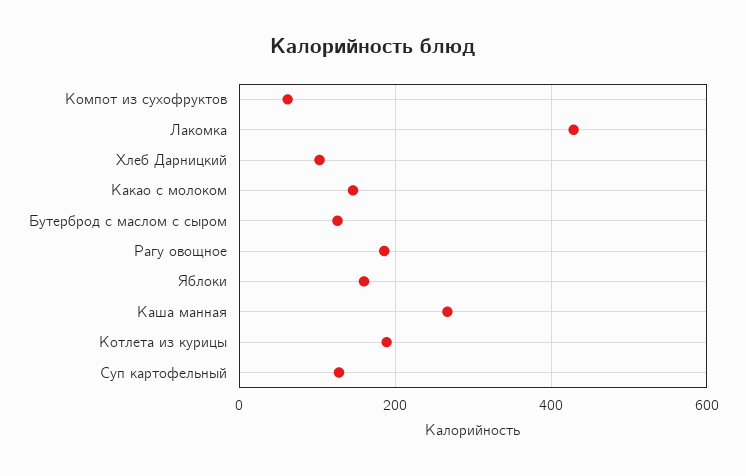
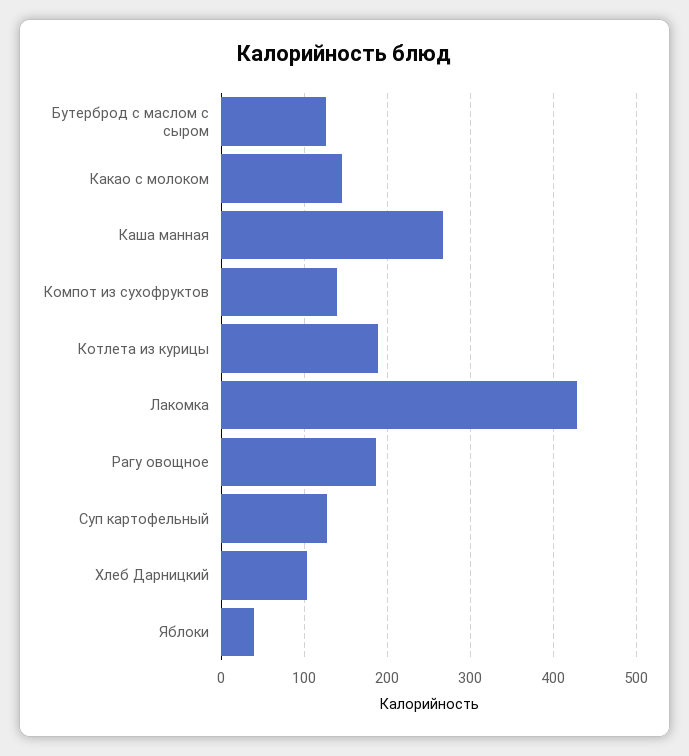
Компот из сухофруктов: 60 -> 140
Яблоки: 160 -> 40

